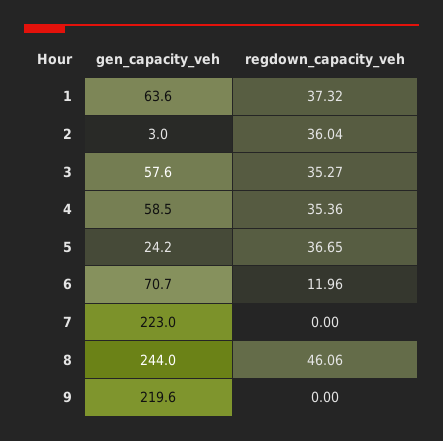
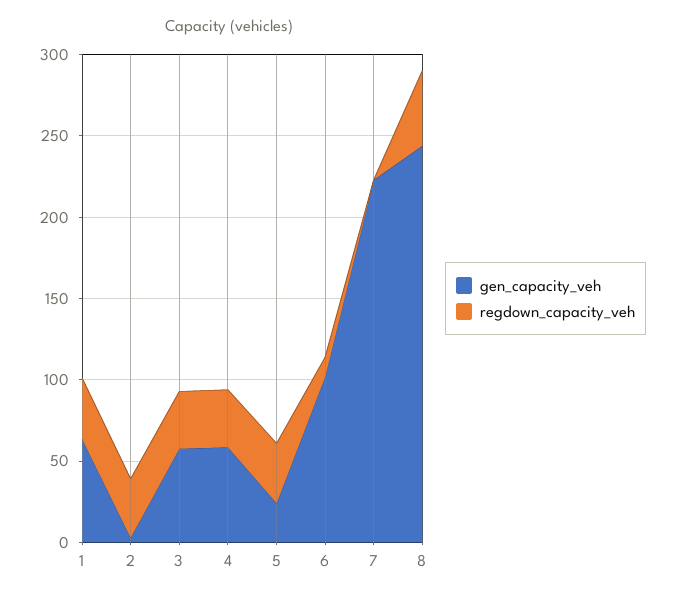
gen_capacity_veh, 6: 70.7 -> 100
gen_capacity_veh, 9: 219.6 -> none
regdown_capacity_veh, 9: 0 -> none

